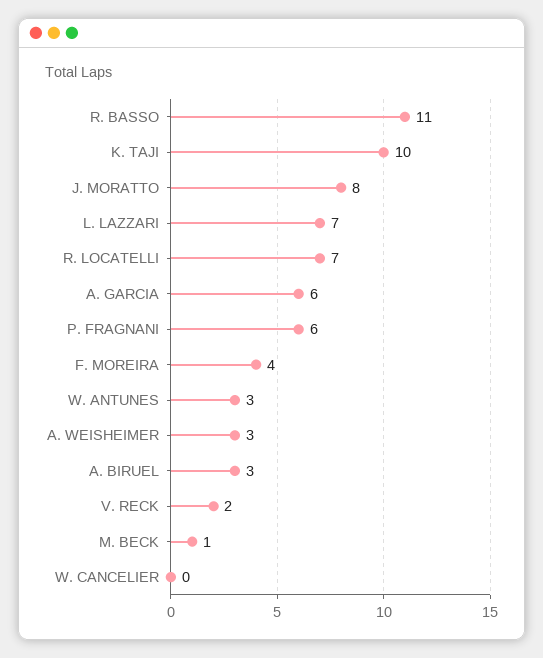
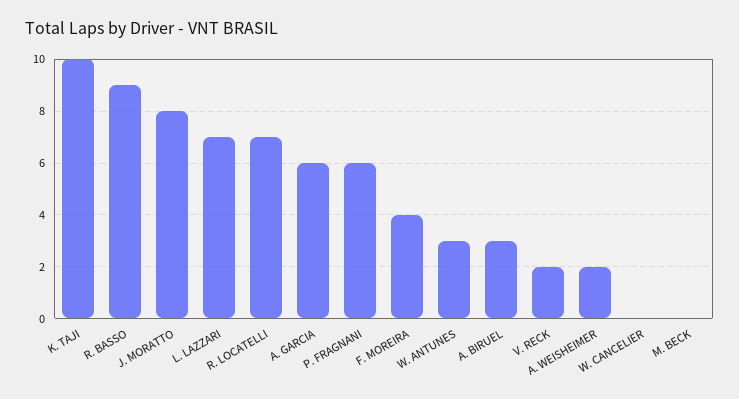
R. BASSO: 11 -> 9
A. WEISHEIMER: 3 -> 2
M. BECK: 1 -> 0

